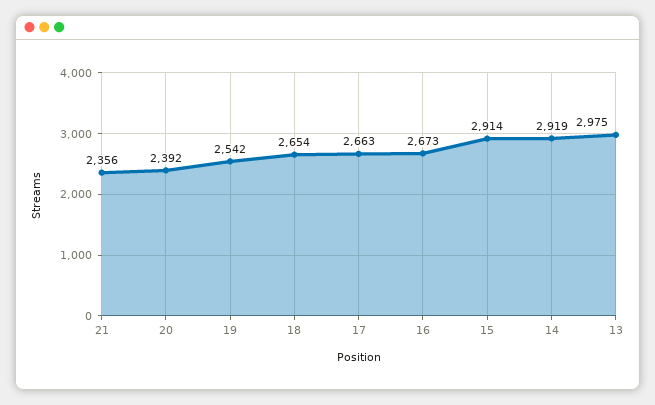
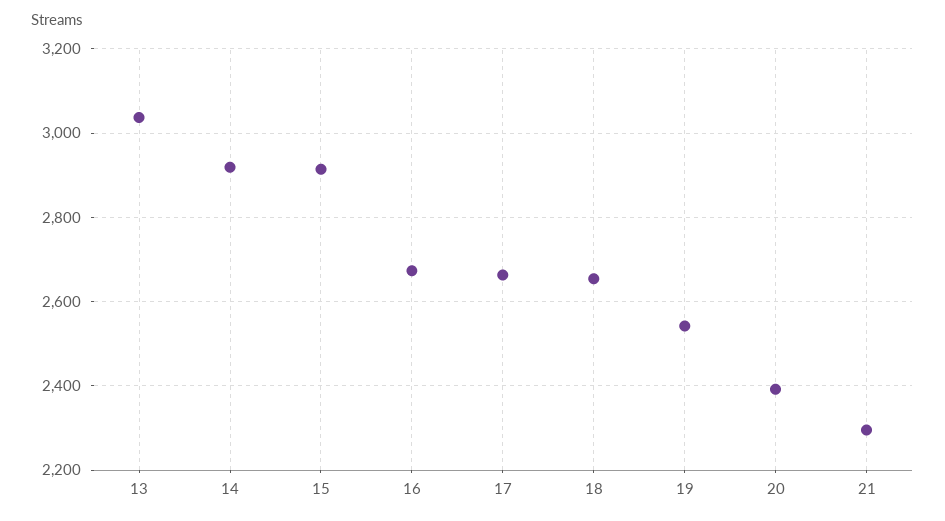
21: 2356 -> 2300
13: 2975 -> 3040

